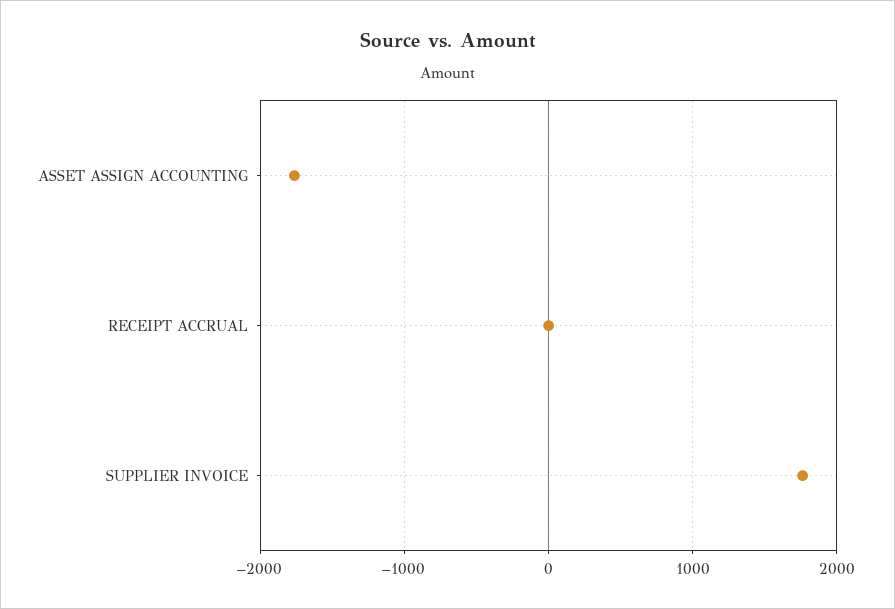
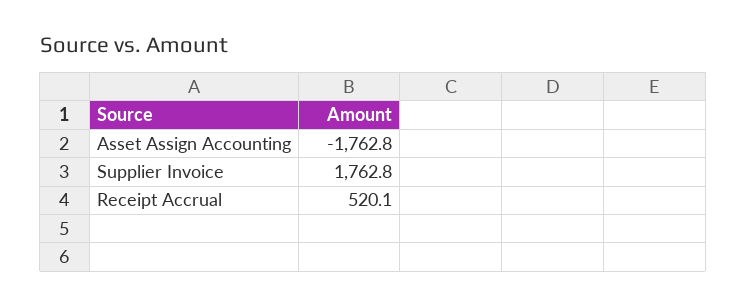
RECEIPT ACCRUAL: 0 -> 520.1

